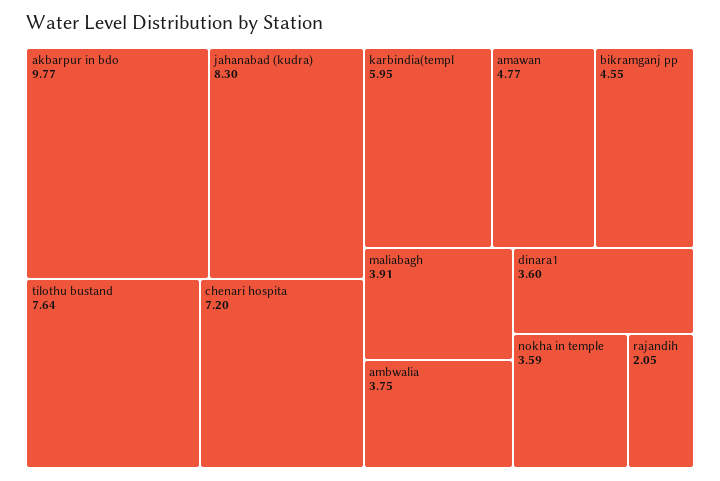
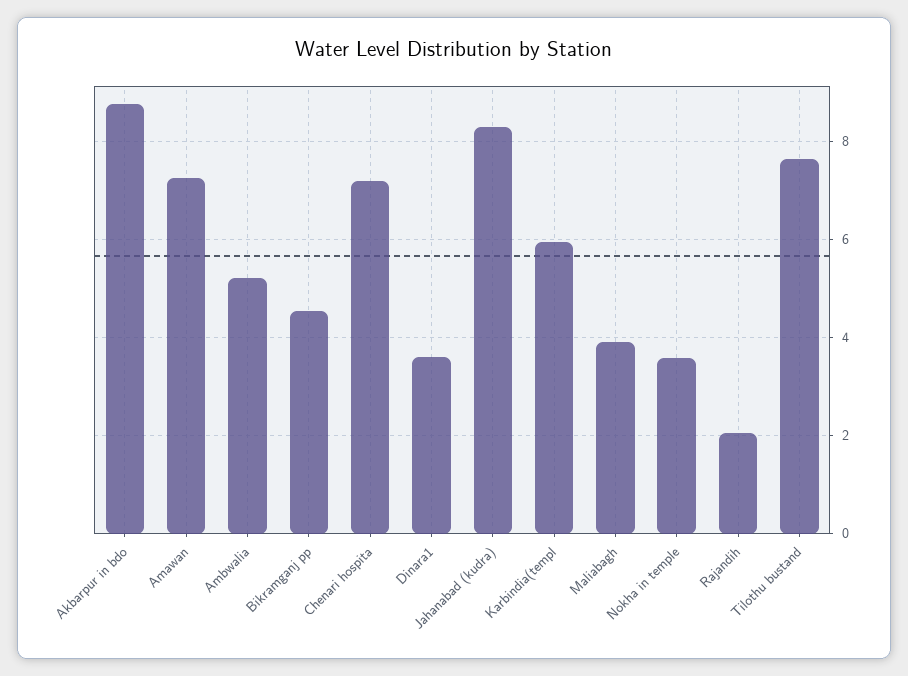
akbarpur in bdo: 9.77 -> 8.8
amawan: 4.77 -> 7.2
ambwalia: 3.75 -> 5.2

